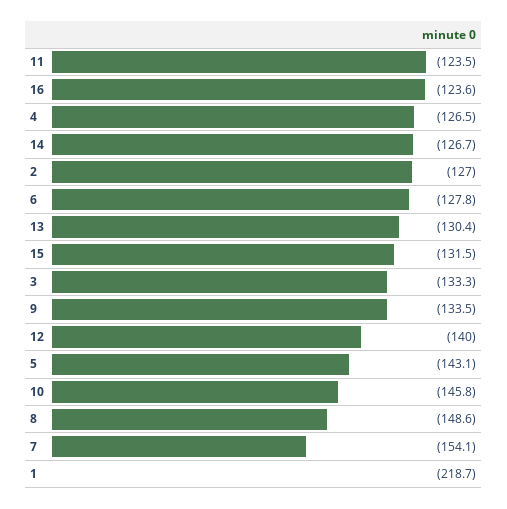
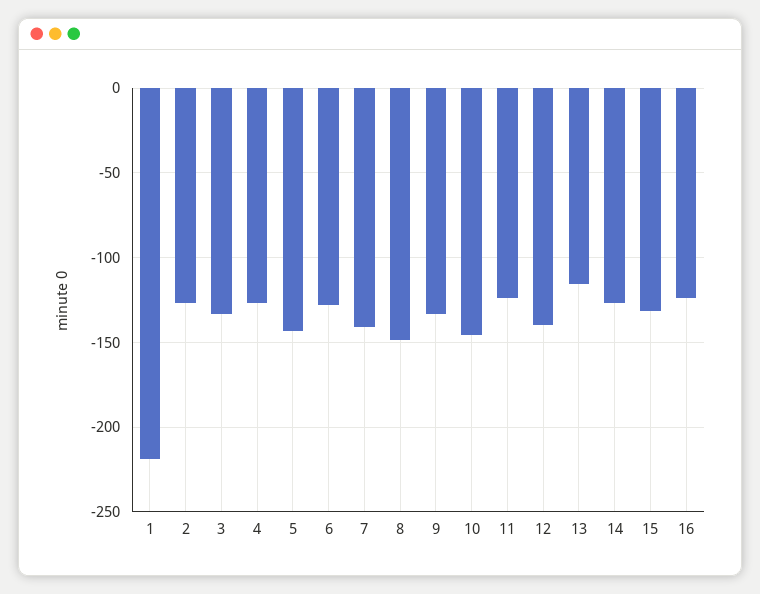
13: -130.4 -> -115
7: -154.1 -> -140

